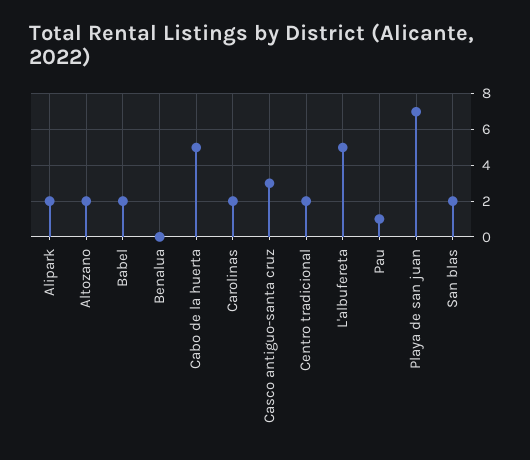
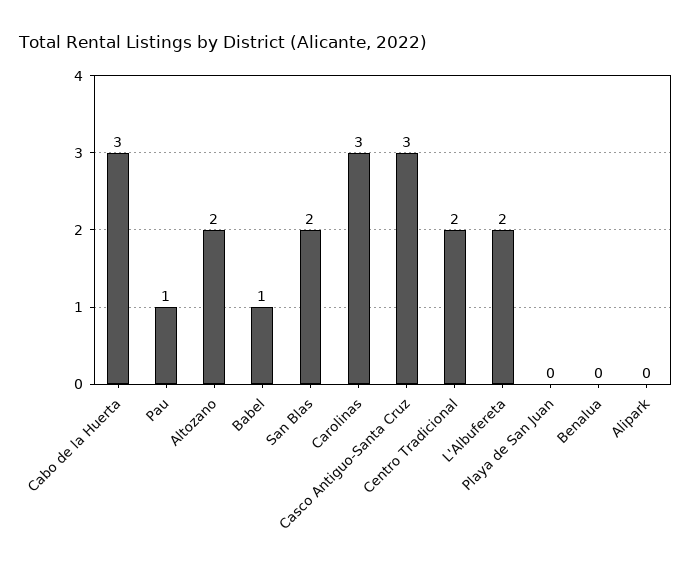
Alipark: 2 -> 0
Babel: 2 -> 1
Cabo de la huerta: 5 -> 3
Carolinas: 2 -> 3
L'albufereta: 5 -> 2
Playa de san juan: 7 -> 0

